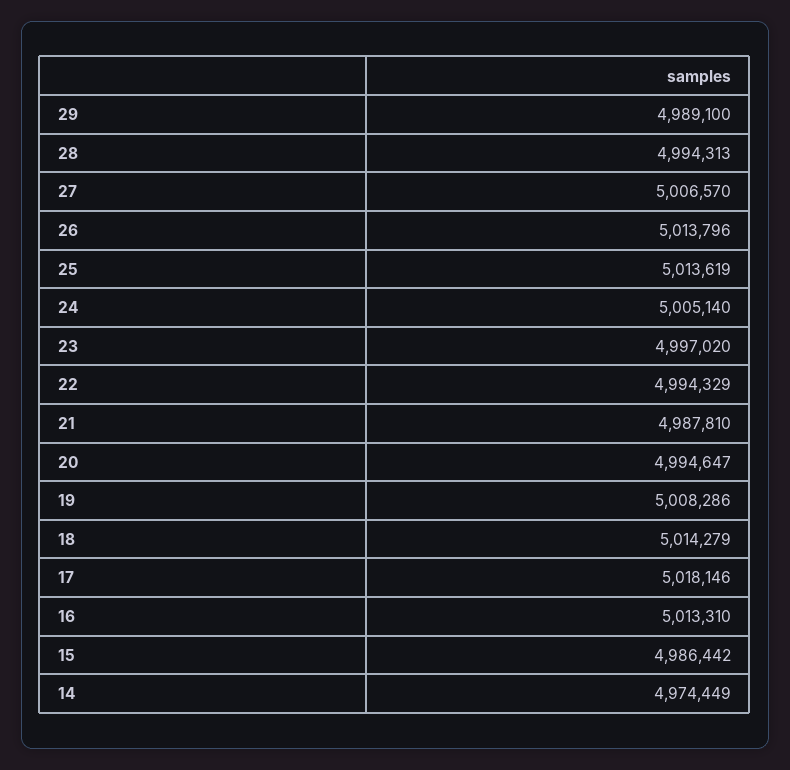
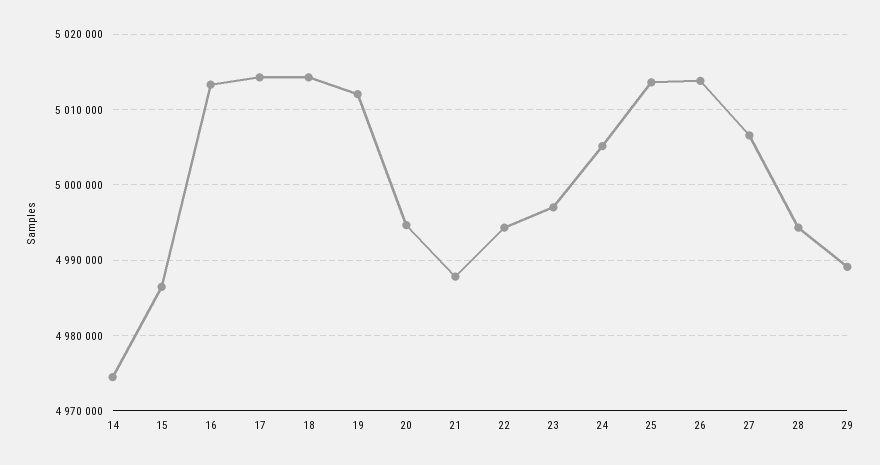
19: 5008286 -> 5012000
17: 5018146 -> 5014000

